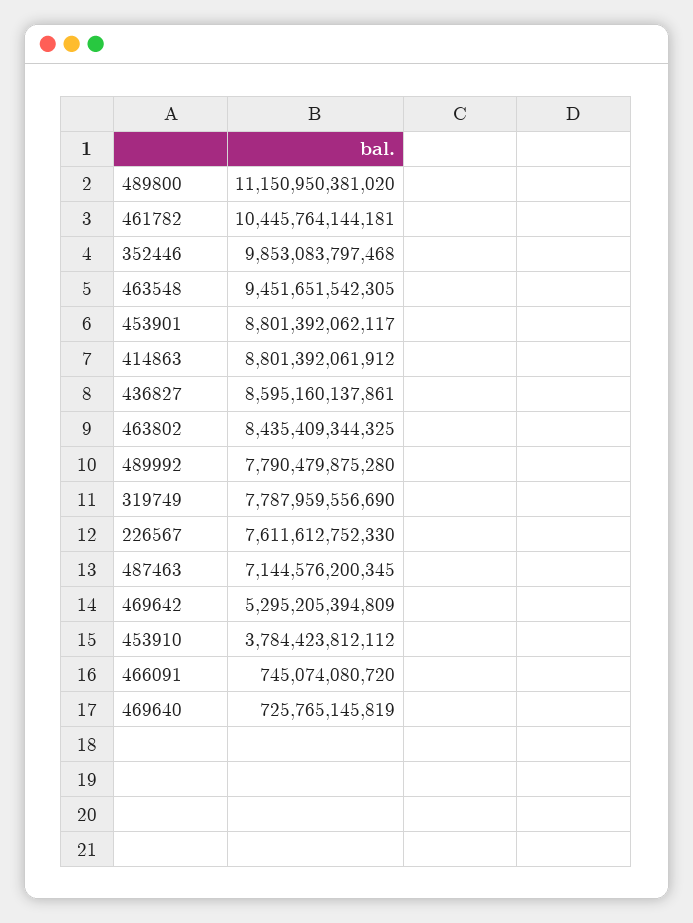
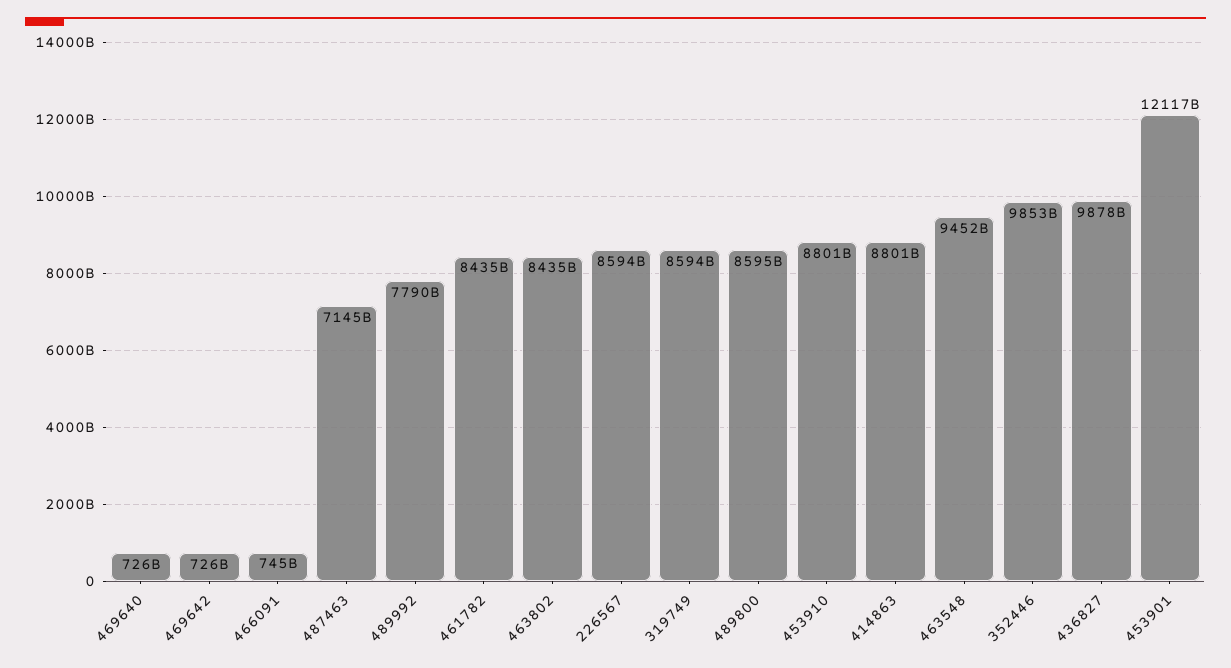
489800: 11150950381020 -> 8595000000000
461782: 10445764144181 -> 8435000000000
453901: 8801392062117 -> 12117000000000
436827: 8595160137861 -> 9878000000000
319749: 7787959556690 -> 8594000000000
226567: 7611612752330 -> 8594000000000
469642: 5295205394809 -> 726000000000
453910: 3784423812112 -> 8801000000000

